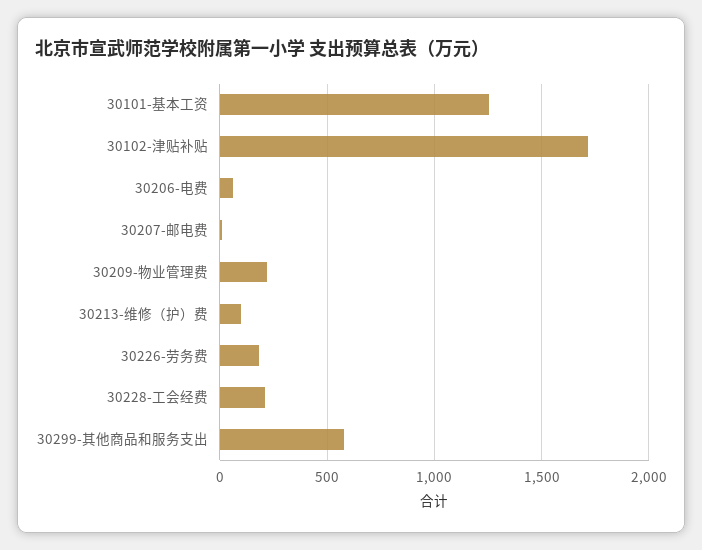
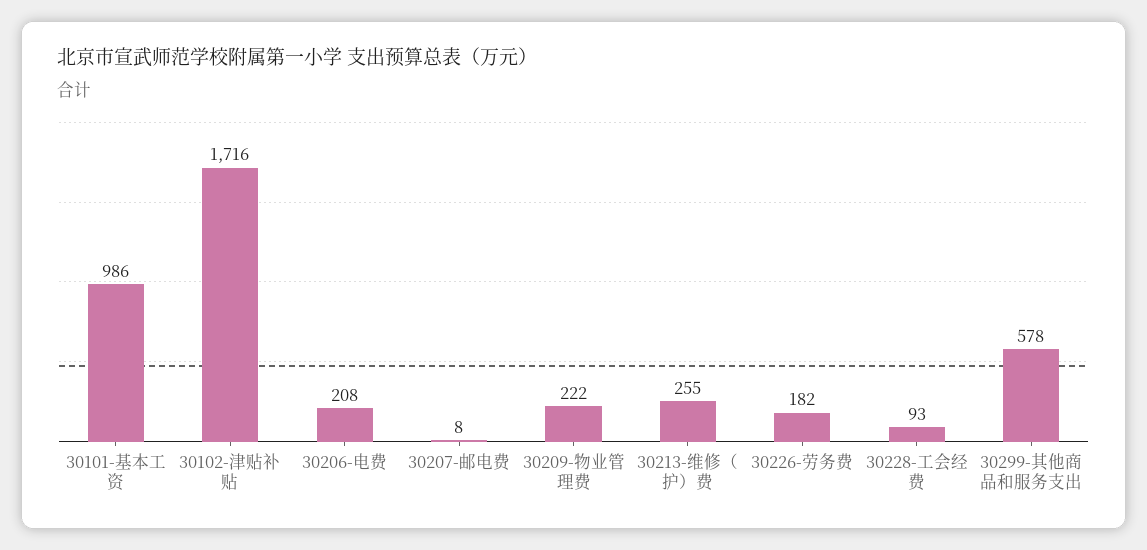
30101-基本工资: 1250 -> 986
30206-电费: 50 -> 208
30213-维修（护）费: 100 -> 255
30228-工会经费: 200 -> 93

